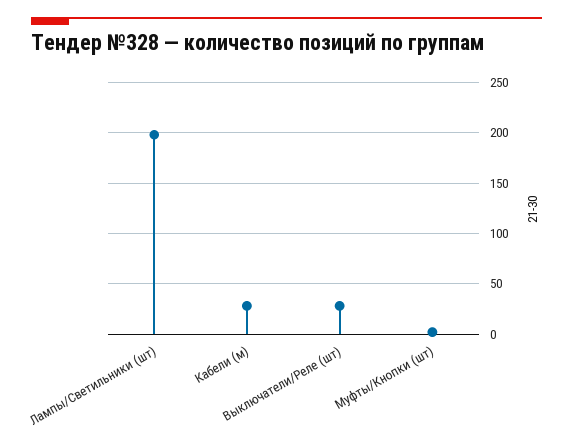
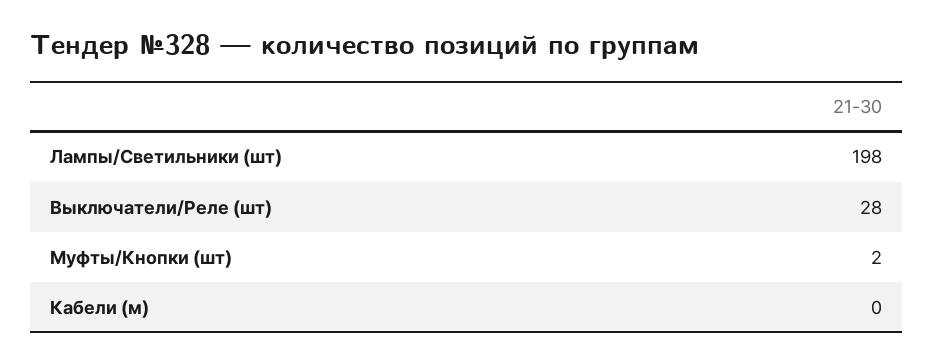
Кабели (м): 30 -> 0

